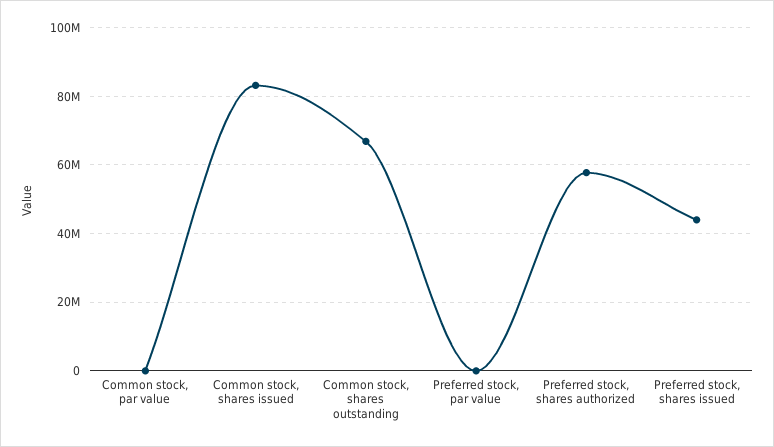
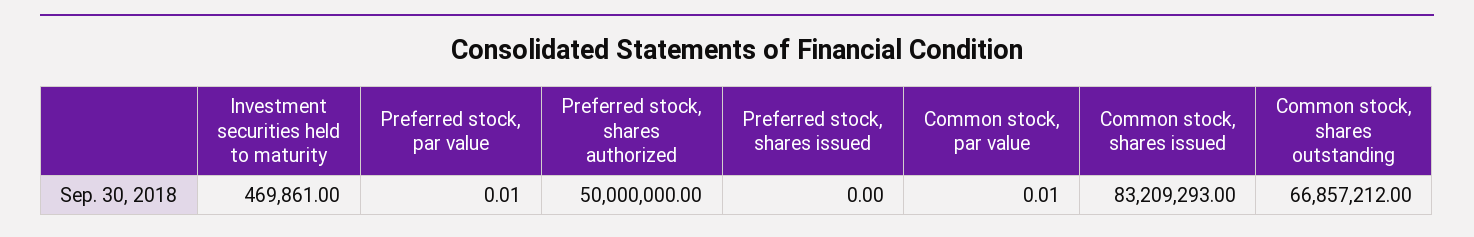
Preferred stock, shares authorized: 58000000 -> 50000000
Preferred stock, shares issued: 44000000 -> 0
Investment securities held to maturity: none -> 469861

